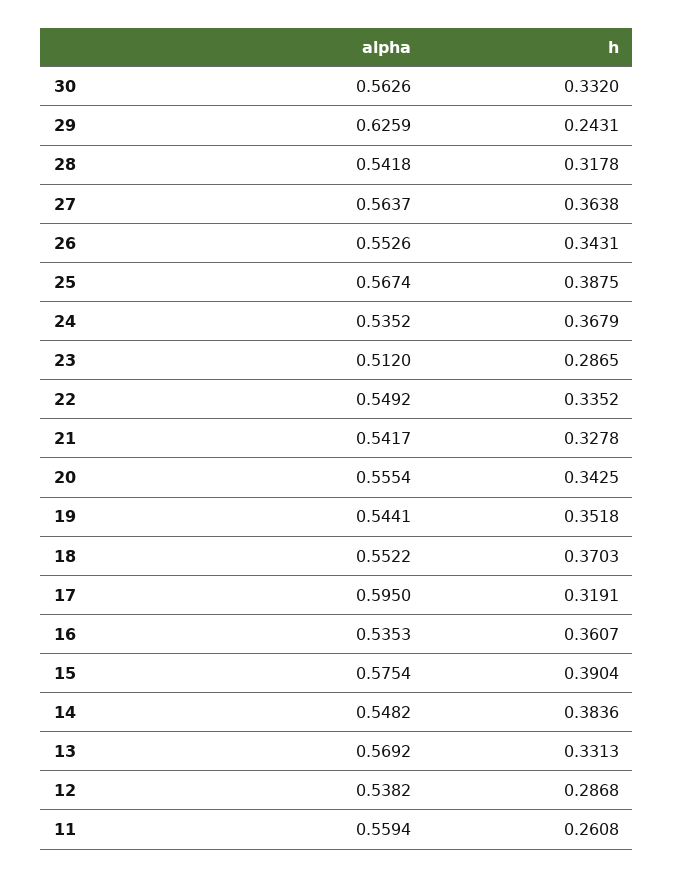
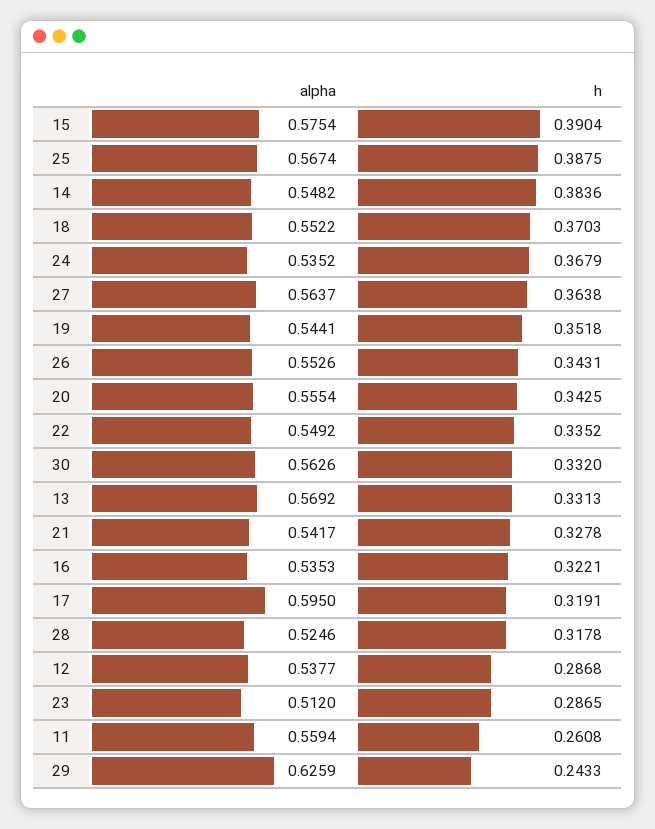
h, 29: 0.2431 -> 0.2433
alpha, 28: 0.5418 -> 0.5246
h, 16: 0.3607 -> 0.3221
alpha, 12: 0.5382 -> 0.5377

